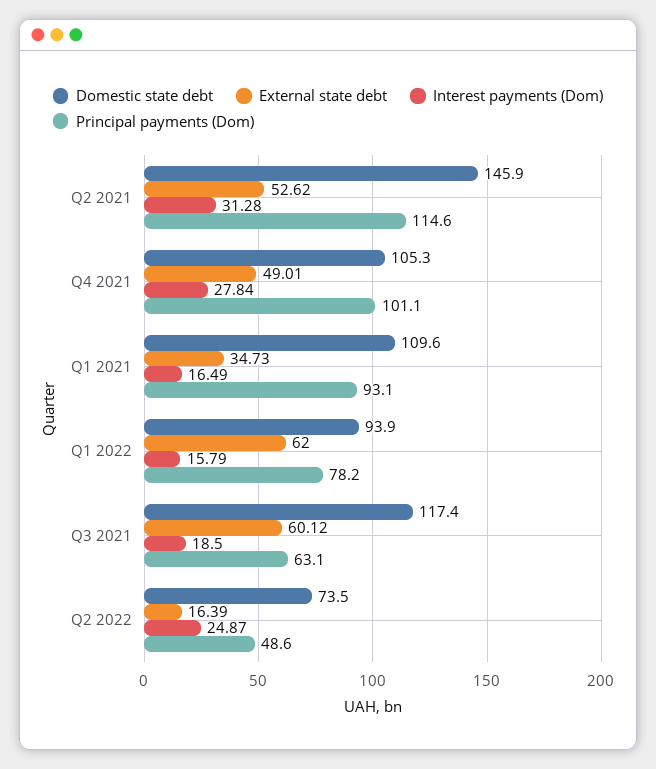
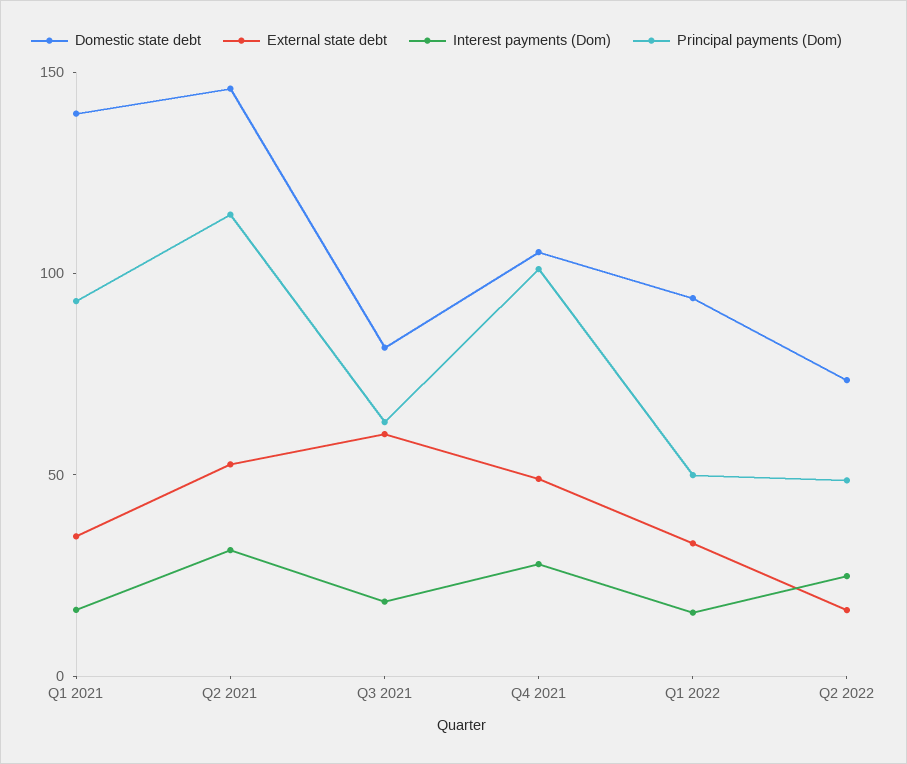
Domestic state debt, Q1 2021: 109.6 -> 140
External state debt, Q1 2022: 62 -> 30
Principal payments (Dom), Q1 2022: 78.2 -> 50
Domestic state debt, Q3 2021: 117.4 -> 80

